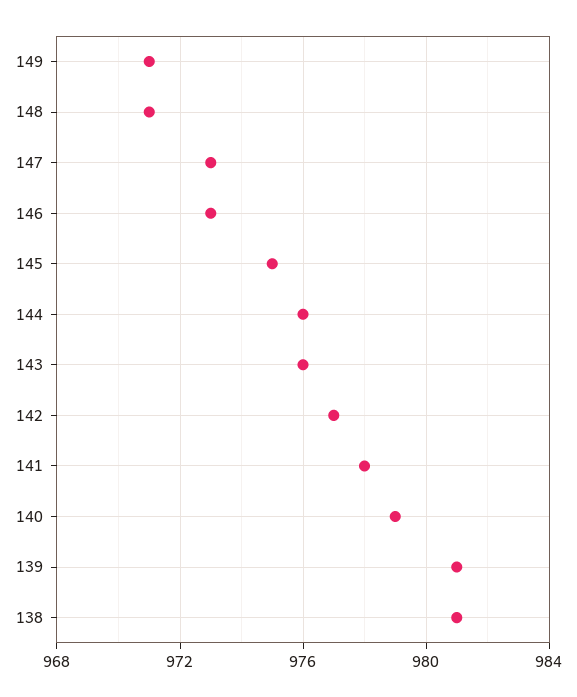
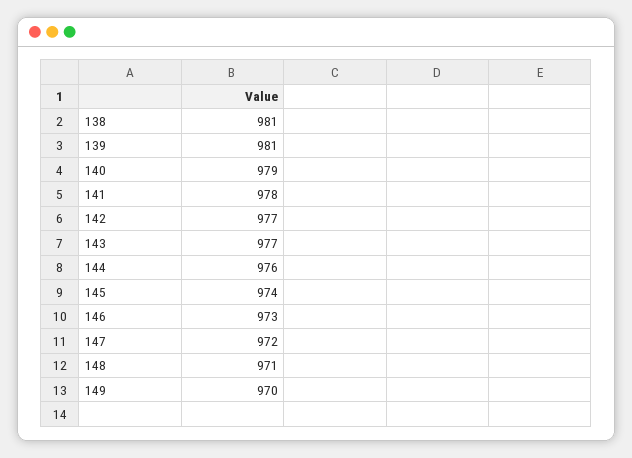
149: 971 -> 970
147: 973 -> 972
145: 975 -> 974
143: 976 -> 977

